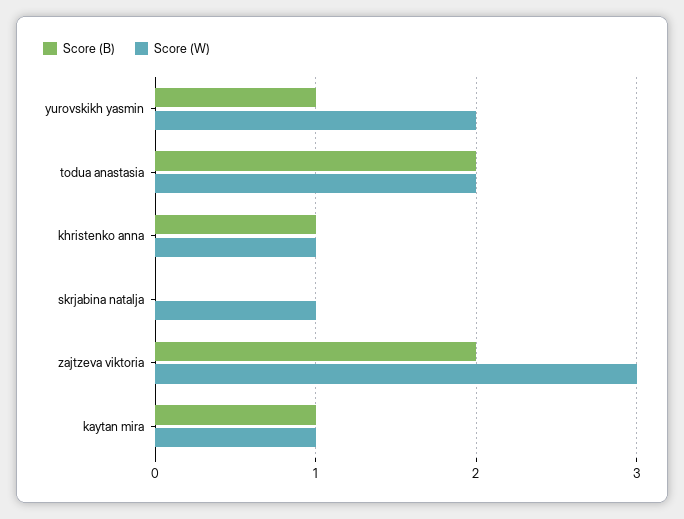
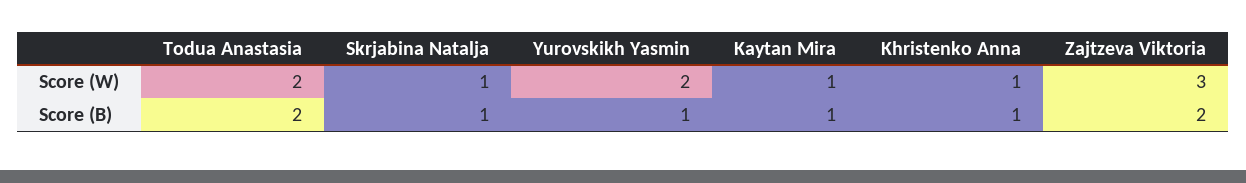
Score (B), skrjabina natalja: 0 -> 1

